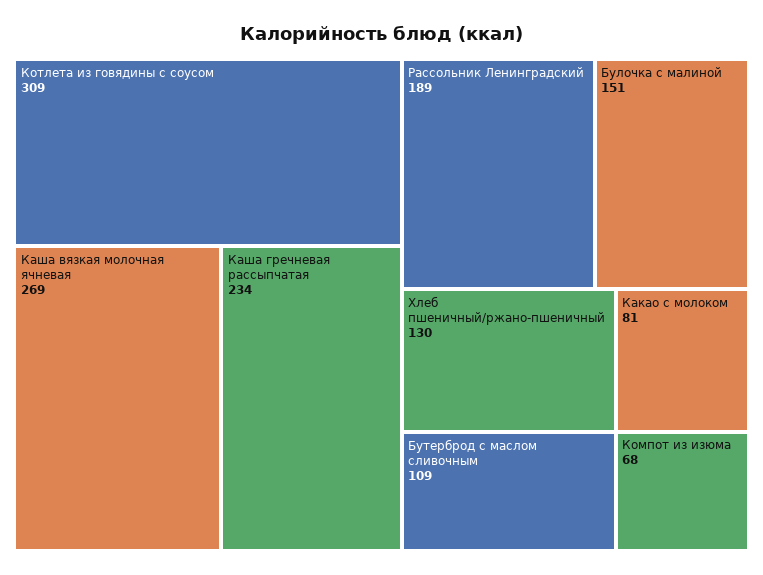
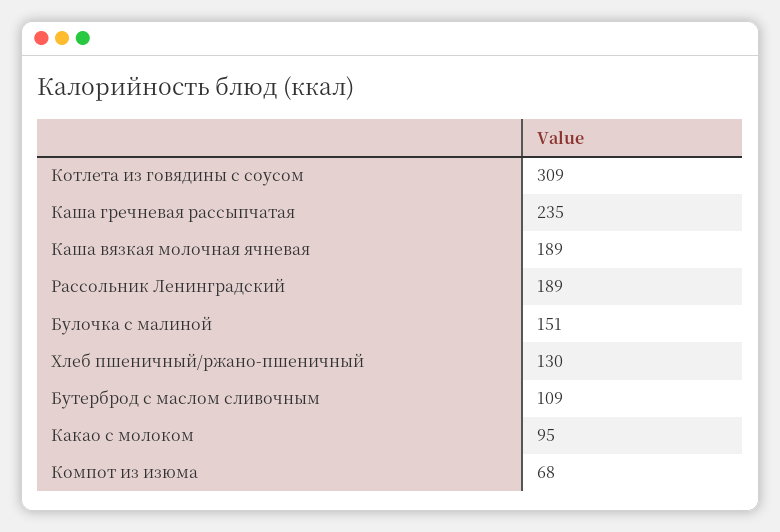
Каша вязкая молочная ячневая: 269 -> 189
Каша гречневая рассыпчатая: 234 -> 235
Какао с молоком: 81 -> 95

